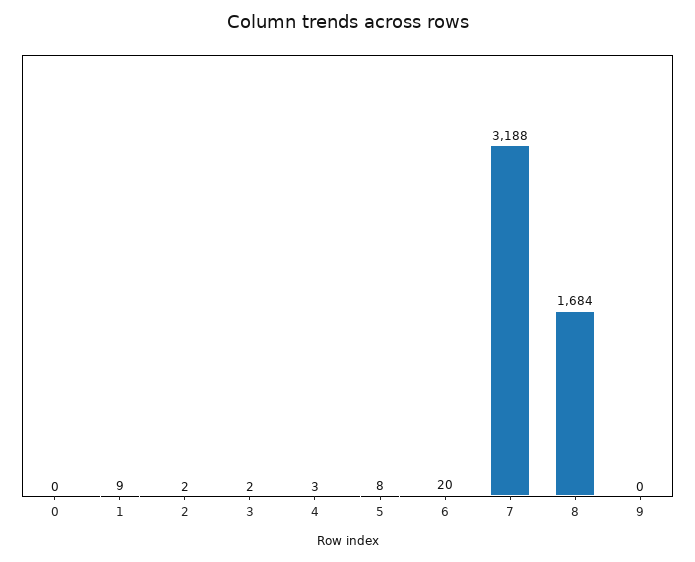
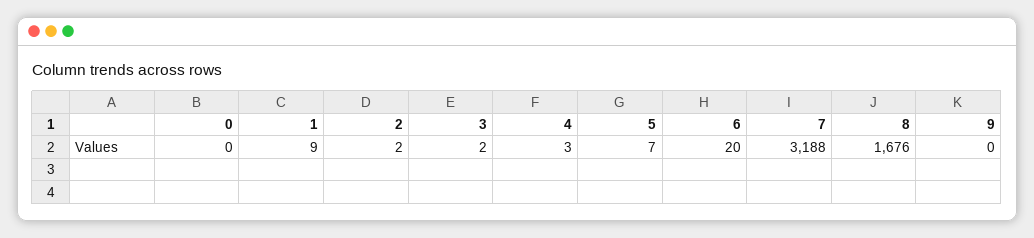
5: 8 -> 7
8: 1684 -> 1676

